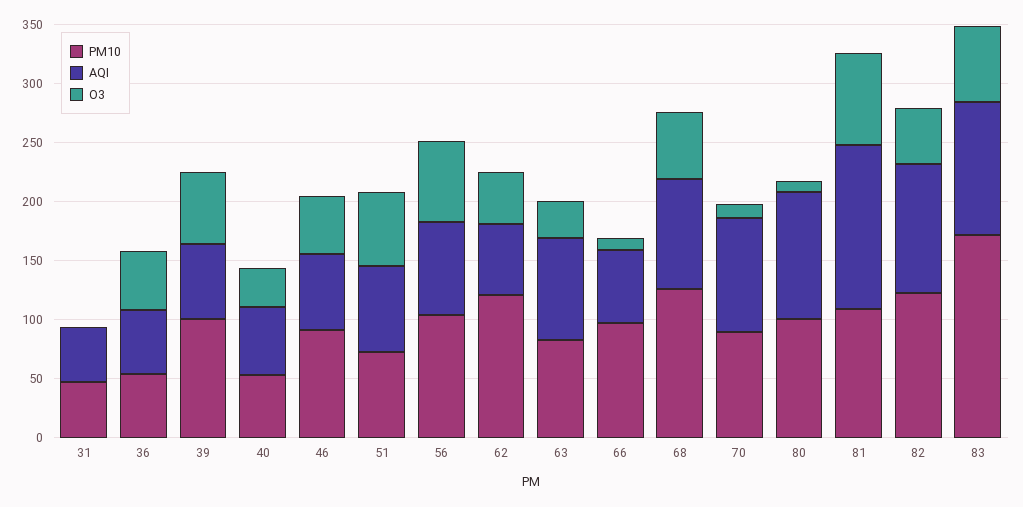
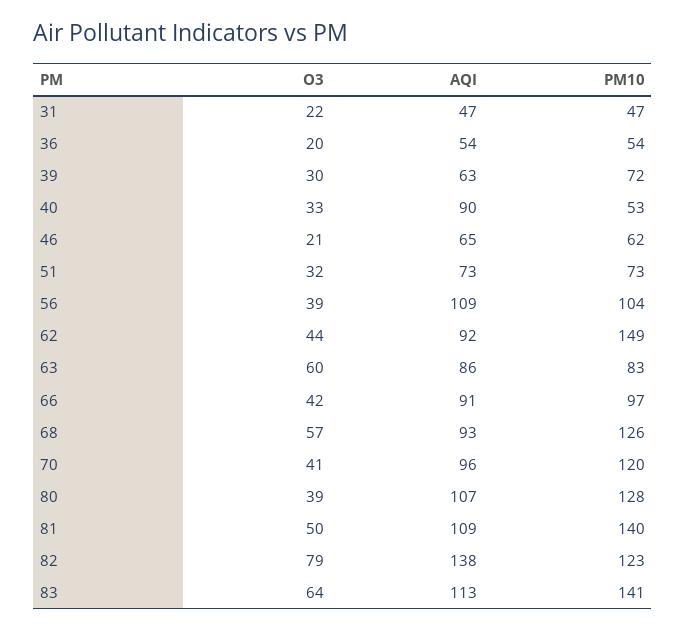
O3, 31: 0 -> 22
O3, 36: 50 -> 20
PM10, 39: 100 -> 72
O3, 39: 60 -> 30
AQI, 40: 60 -> 90
PM10, 46: 90 -> 62
O3, 46: 50 -> 21
O3, 51: 60 -> 32
AQI, 56: 80 -> 109
O3, 56: 70 -> 39
PM10, 62: 120 -> 149
AQI, 62: 60 -> 92
O3, 63: 30 -> 60
AQI, 66: 60 -> 91
O3, 66: 10 -> 42
PM10, 70: 90 -> 120
O3, 70: 10 -> 41
PM10, 80: 100 -> 128
O3, 80: 10 -> 39
PM10, 81: 110 -> 140
AQI, 81: 140 -> 109
O3, 81: 80 -> 50
AQI, 82: 110 -> 138
O3, 82: 50 -> 79
PM10, 83: 170 -> 141

